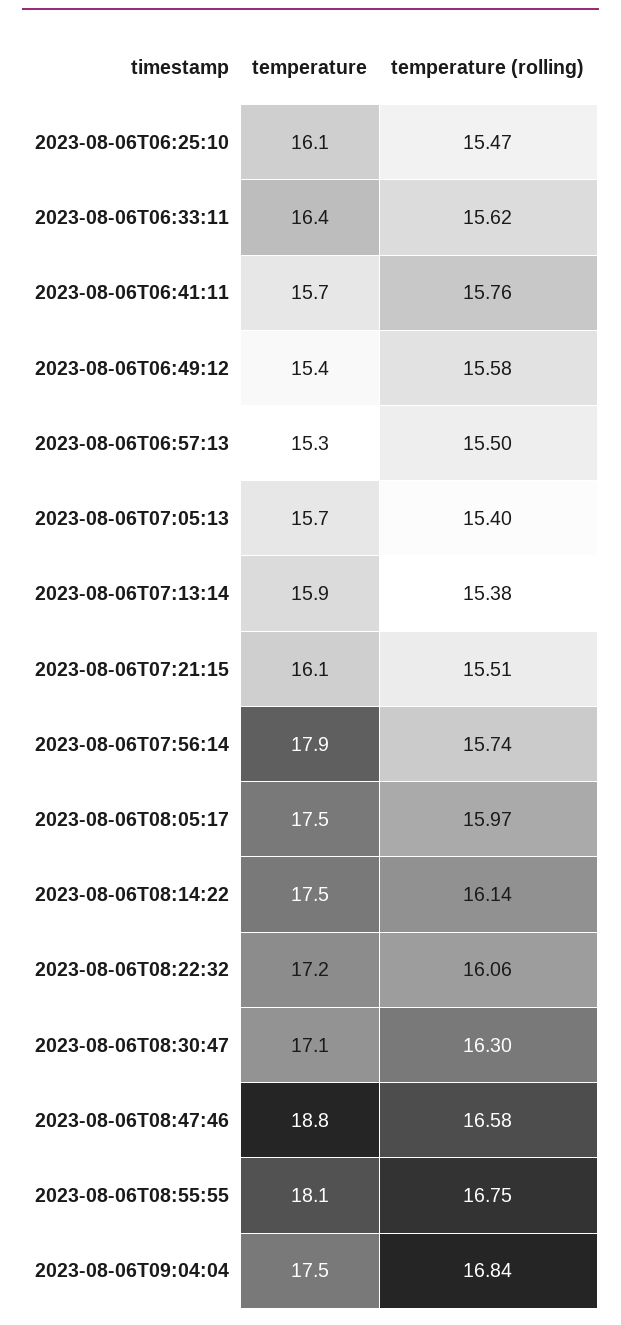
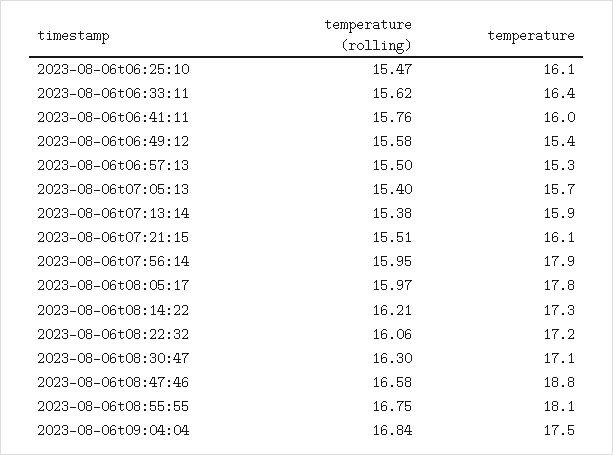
temperature, 2023-08-06T06:41:11: 15.7 -> 16
temperature (rolling), 2023-08-06T07:56:14: 15.74 -> 15.95
temperature, 2023-08-06T08:05:17: 17.5 -> 17.8
temperature, 2023-08-06T08:14:22: 17.5 -> 17.3
temperature (rolling), 2023-08-06T08:14:22: 16.14 -> 16.21

